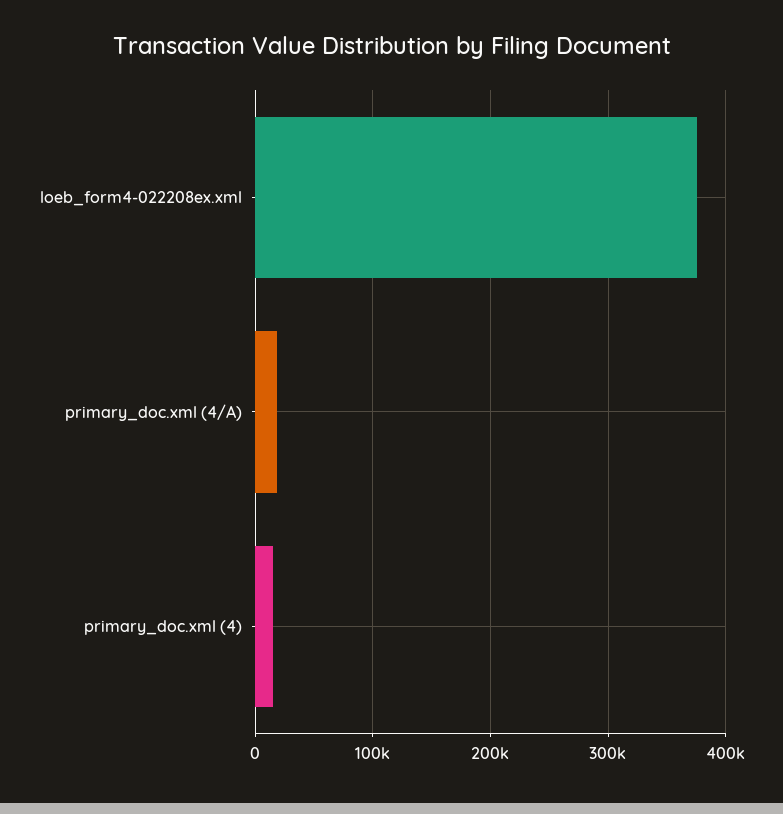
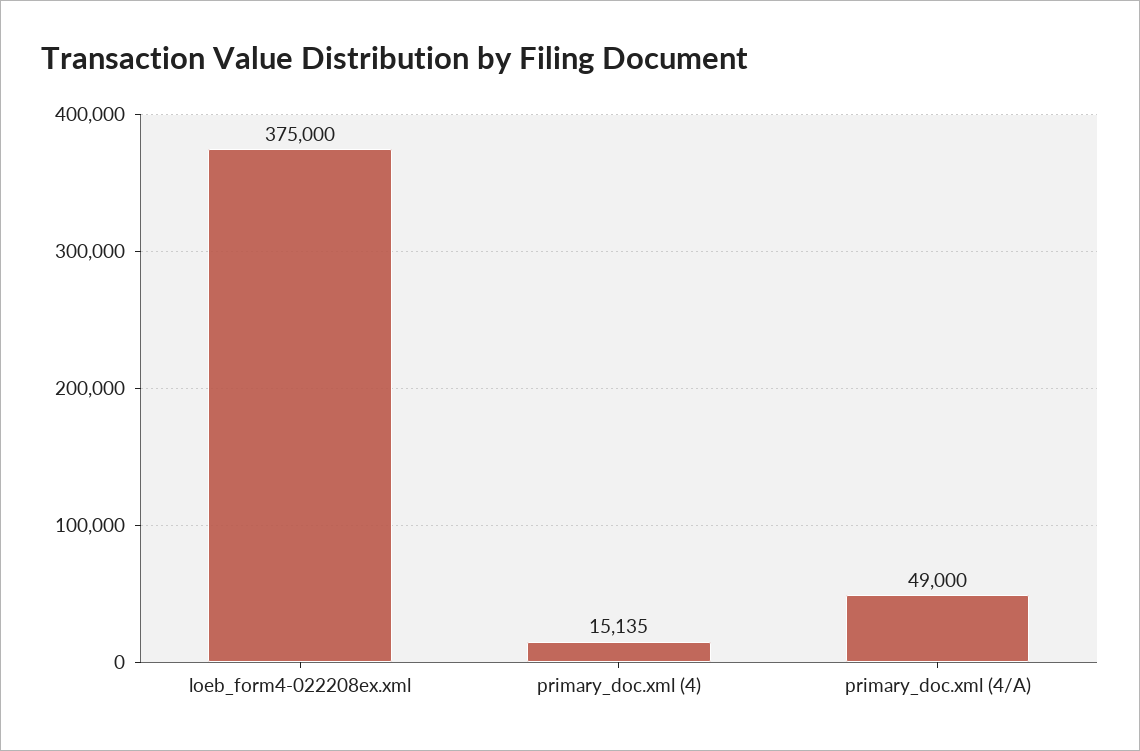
primary_doc.xml (4/A): 20000 -> 49000

